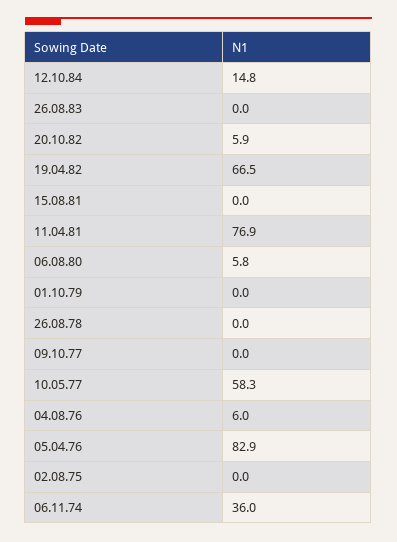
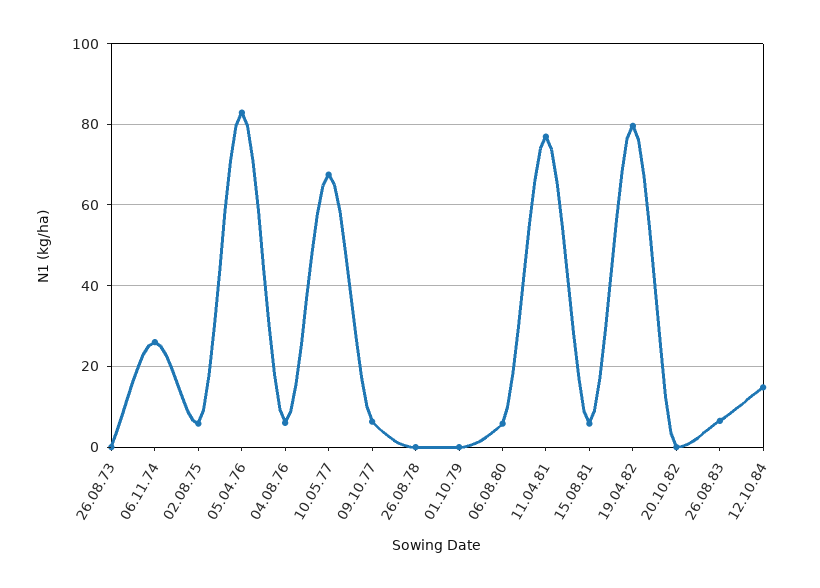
26.08.83: 0 -> 6
20.10.82: 5.9 -> 0
19.04.82: 66.5 -> 80
15.08.81: 0 -> 6
09.10.77: 0 -> 6
10.05.77: 58.3 -> 68
02.08.75: 0 -> 6
06.11.74: 36 -> 26
26.08.73: none -> 0

